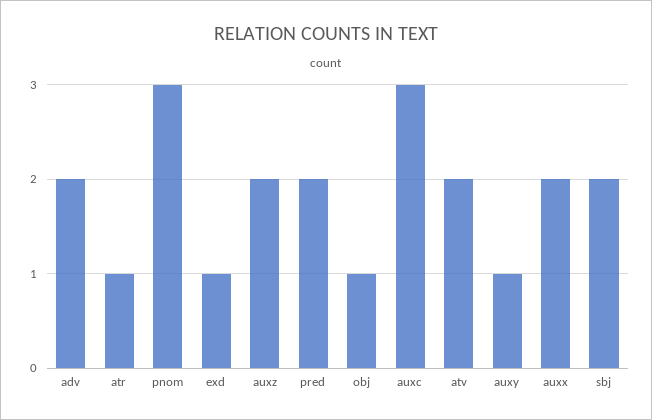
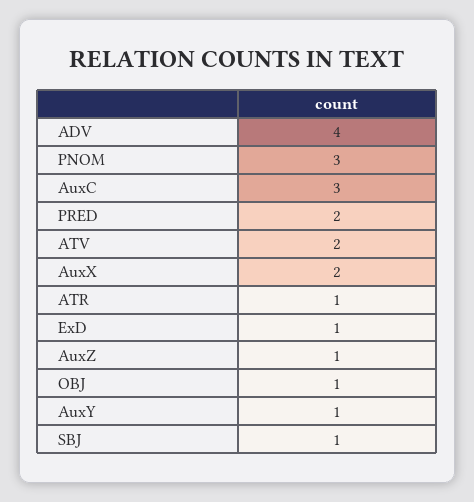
adv: 2 -> 4
auxz: 2 -> 1
sbj: 2 -> 1

